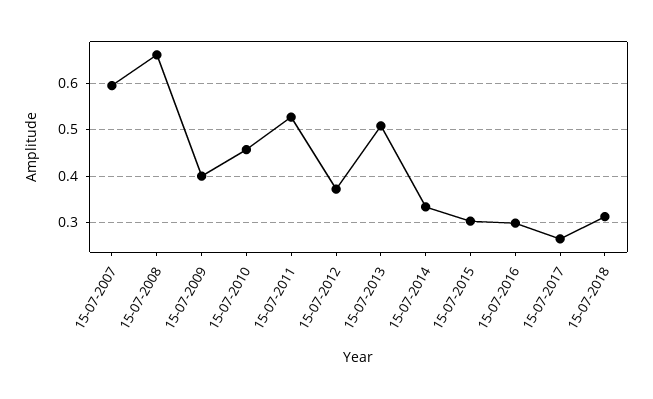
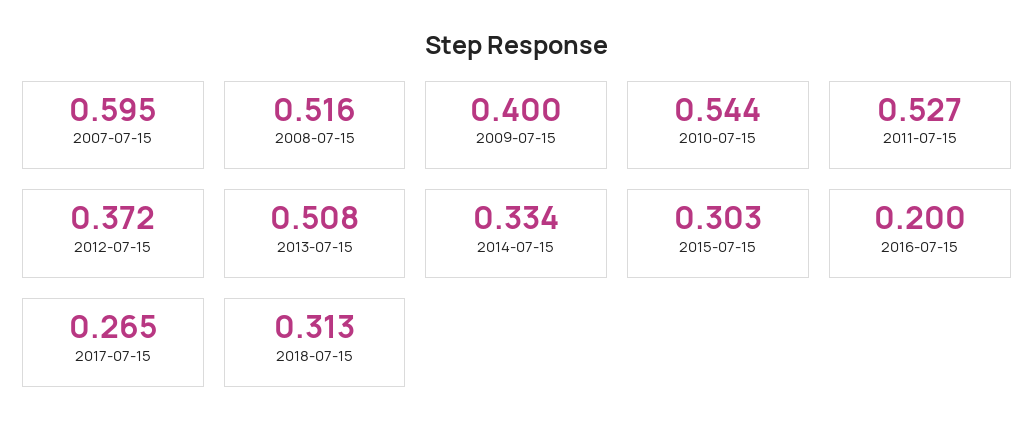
15-07-2008: 0.66 -> 0.516
15-07-2010: 0.46 -> 0.544
15-07-2016: 0.3 -> 0.2

